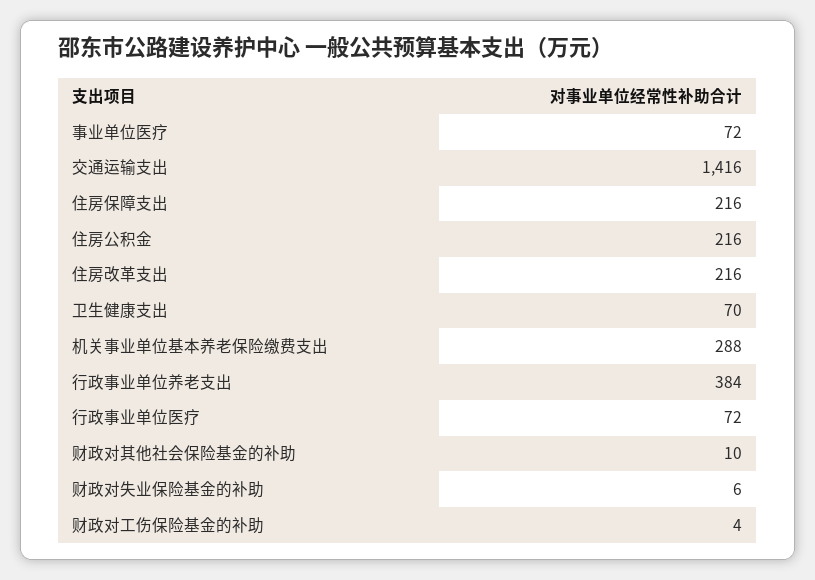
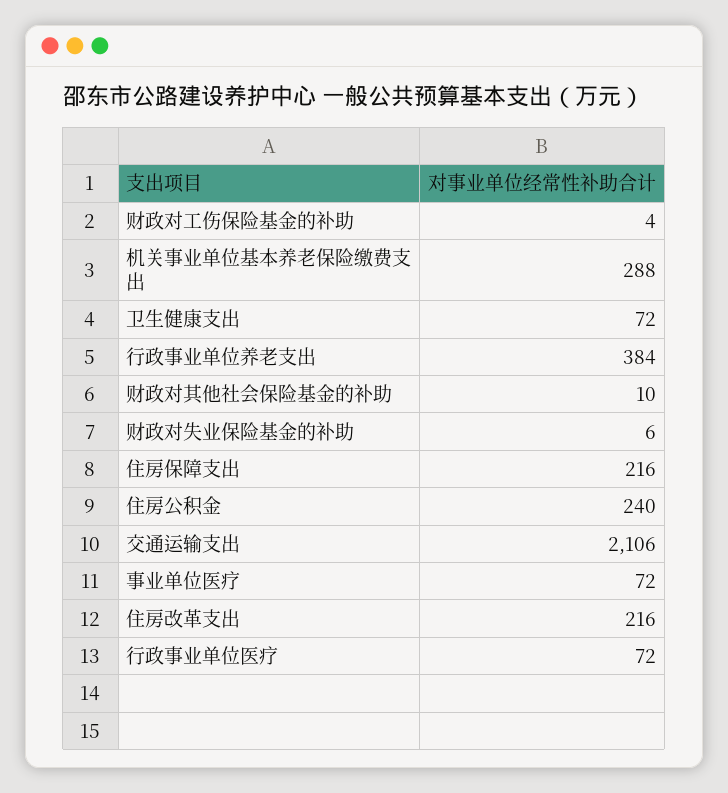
交通运输支出: 1416 -> 2106
住房公积金: 216 -> 240
卫生健康支出: 70 -> 72

